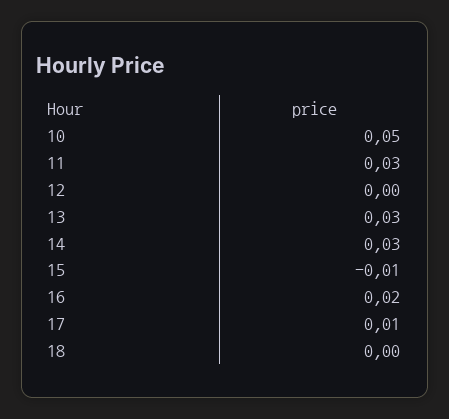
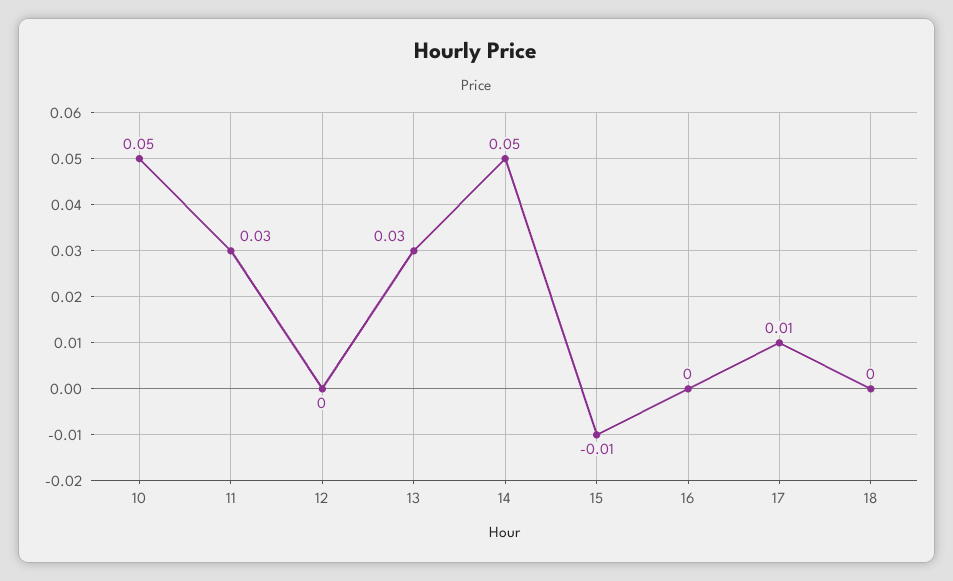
14: 0.03 -> 0.05
16: 0.02 -> 0

